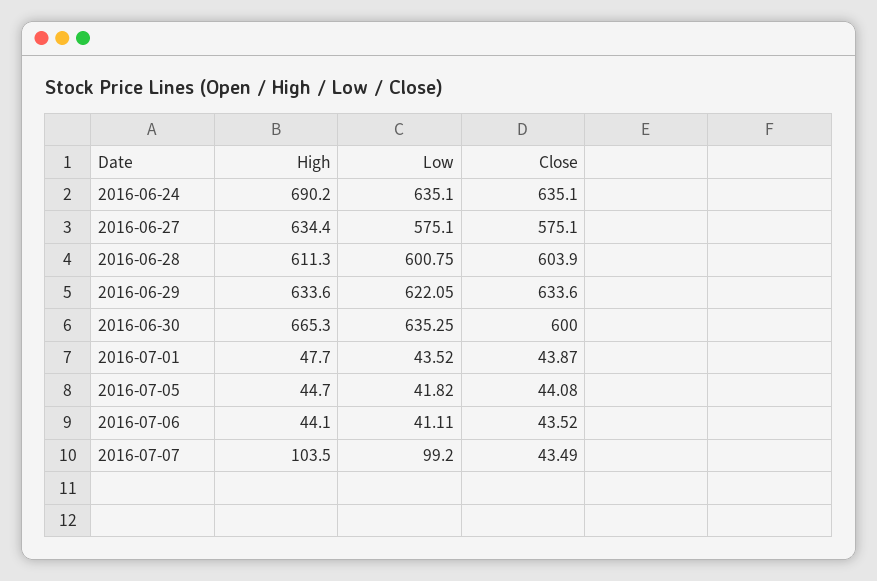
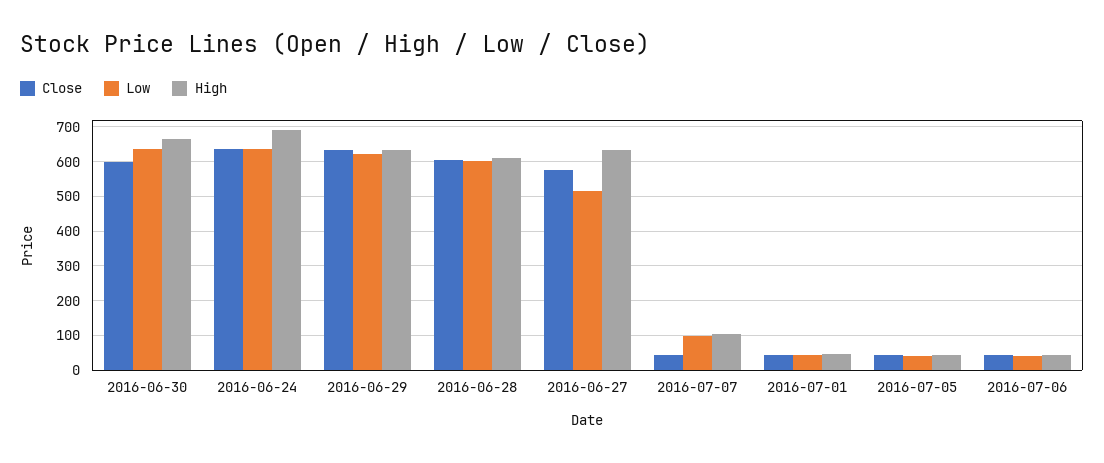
Low, 2016-06-27: 575.1 -> 520

